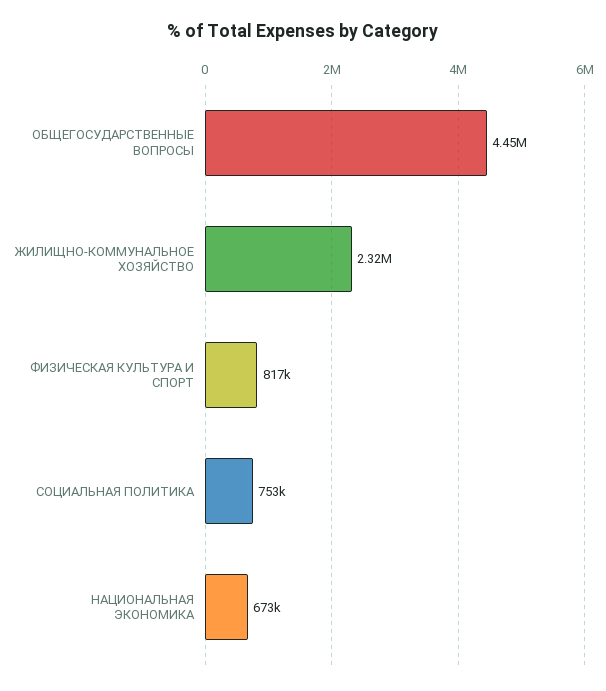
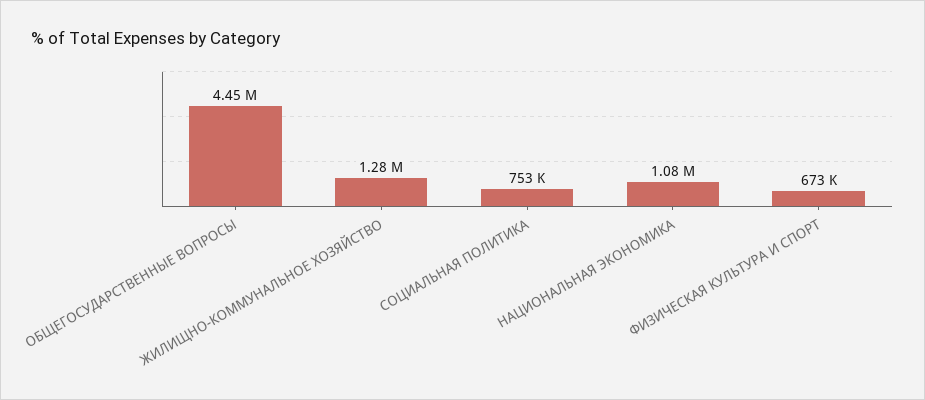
ЖИЛИЩНО-КОММУНАЛЬНОЕ ХОЗЯЙСТВО: 2320000 -> 1280000
ФИЗИЧЕСКАЯ КУЛЬТУРА И СПОРТ: 817000 -> 673000
НАЦИОНАЛЬНАЯ ЭКОНОМИКА: 673000 -> 1080000

